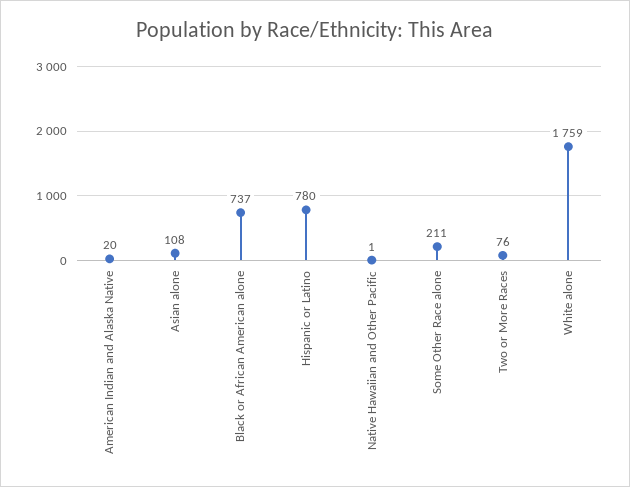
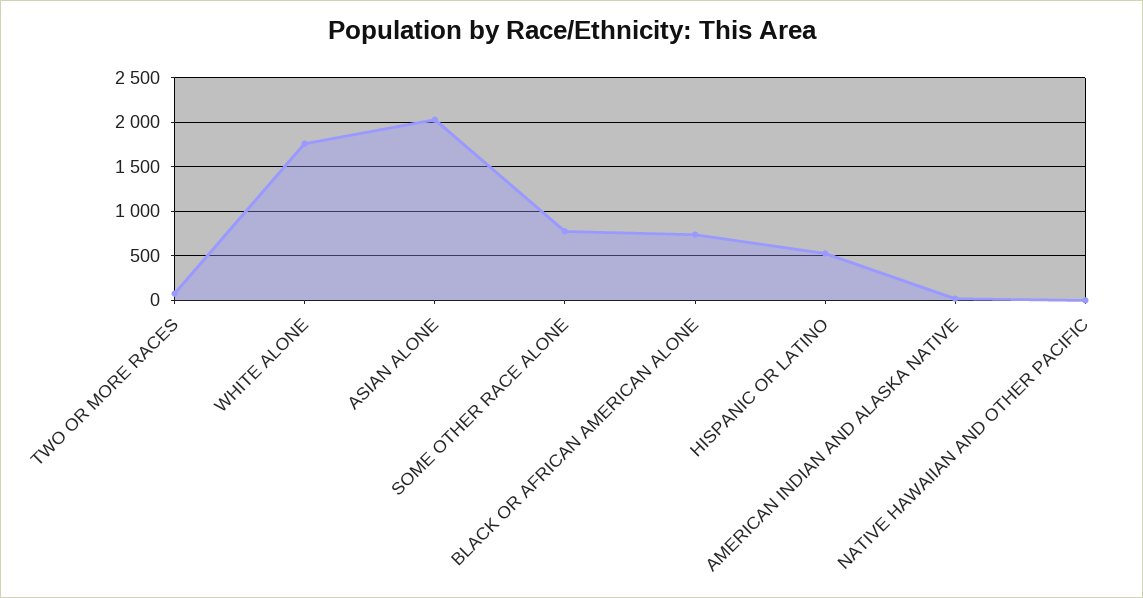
Asian alone: 108 -> 2000
Hispanic or Latino: 780 -> 500
Some Other Race alone: 211 -> 800

